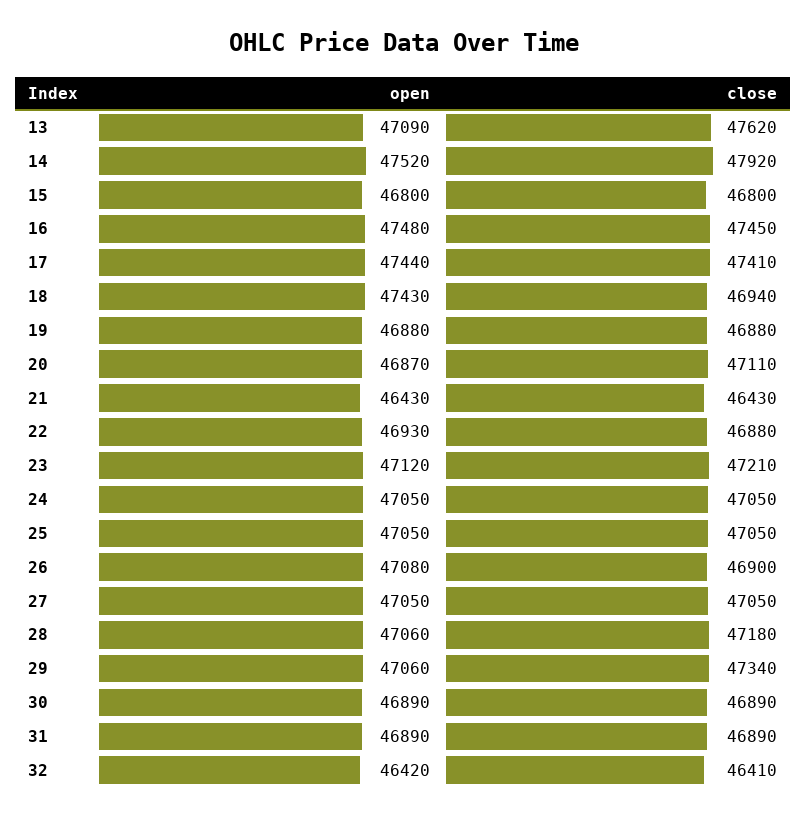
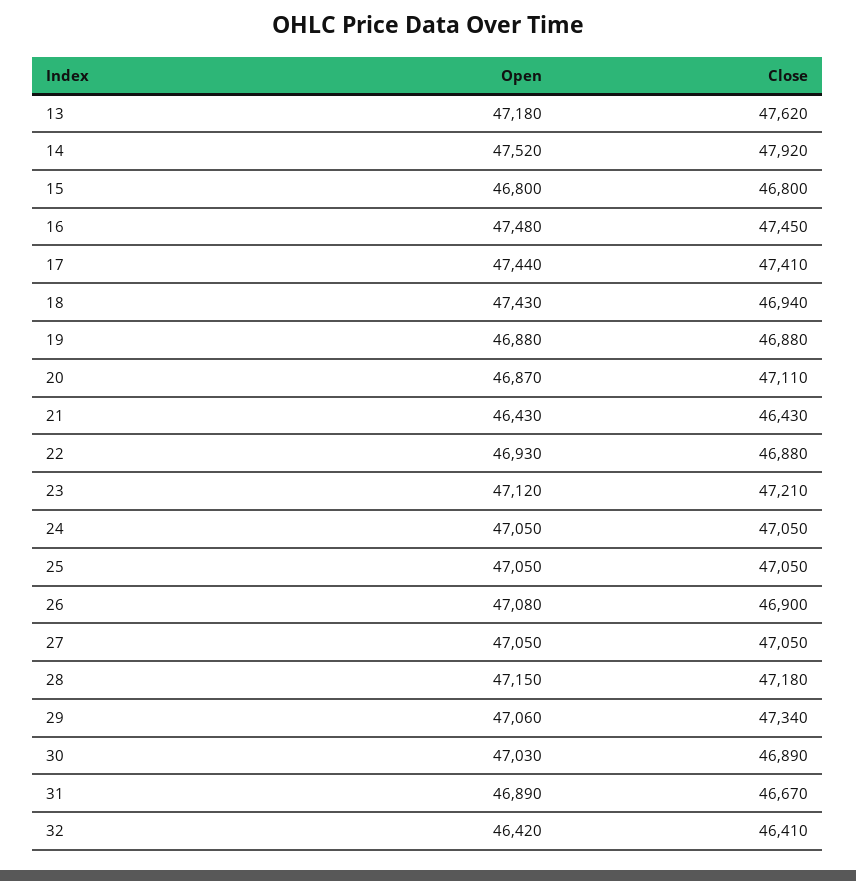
open, 13: 47090 -> 47180
open, 28: 47060 -> 47150
open, 30: 46890 -> 47030
close, 31: 46890 -> 46670

